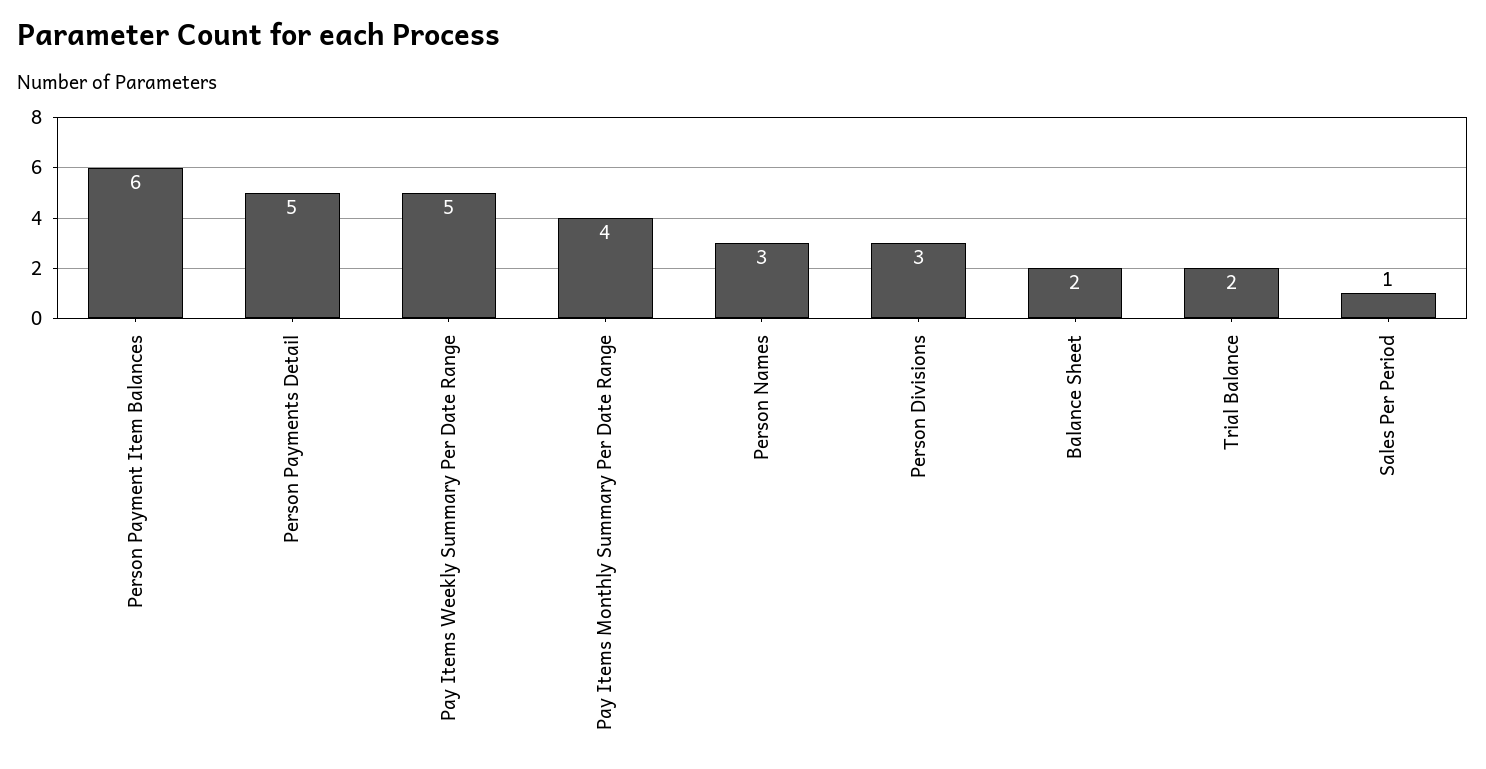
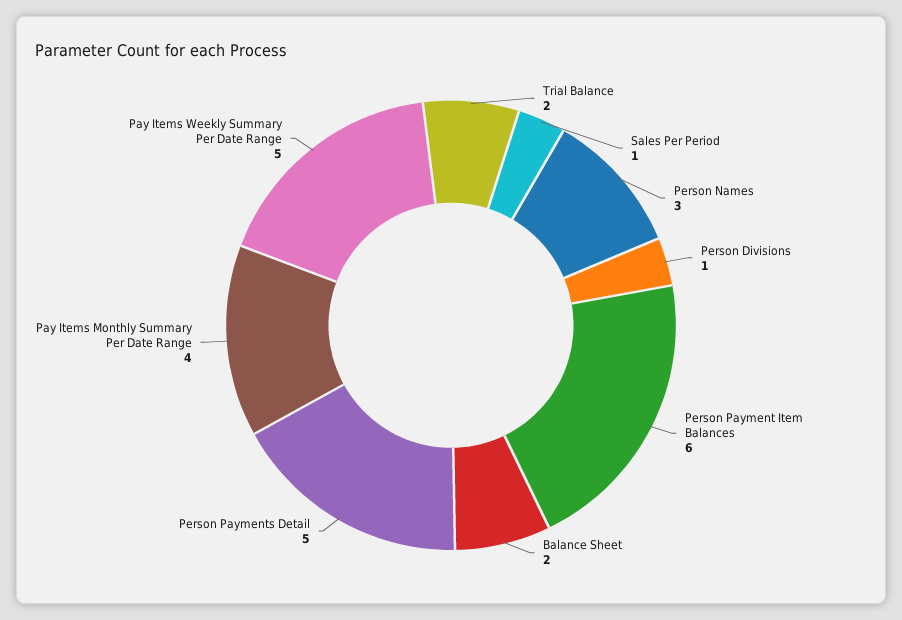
Person Divisions: 3 -> 1

